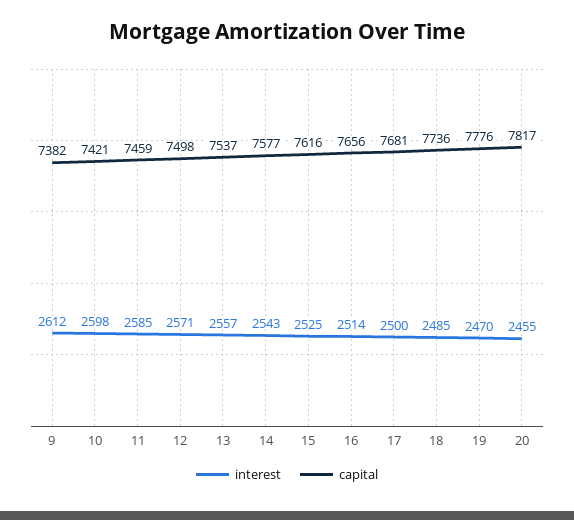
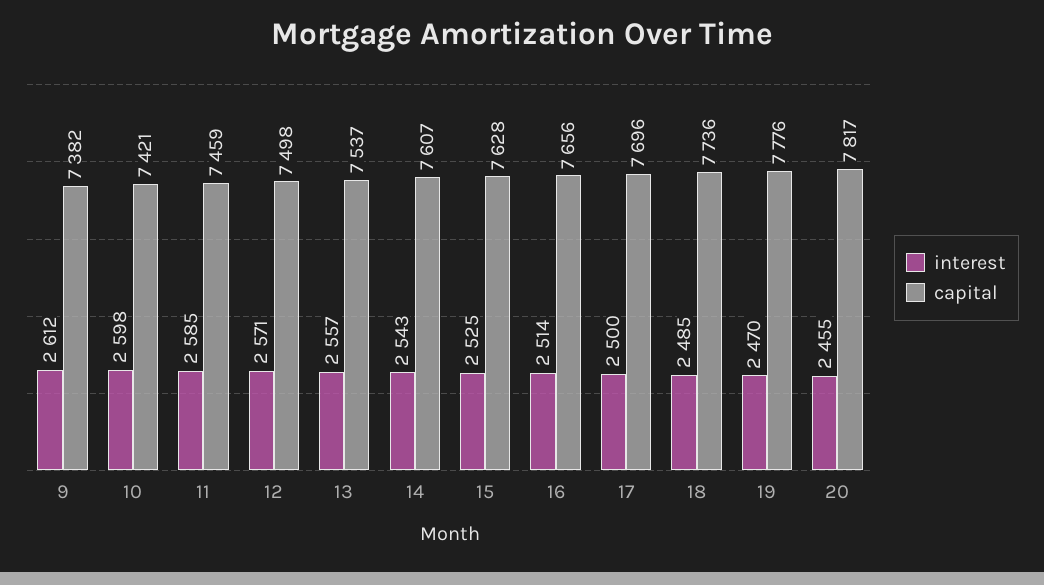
capital, 14: 7577 -> 7607
capital, 15: 7616 -> 7628
capital, 17: 7681 -> 7696

